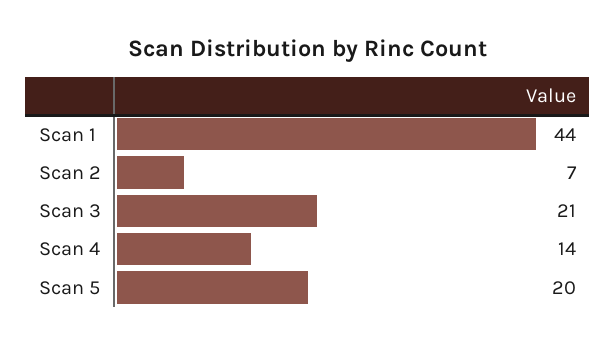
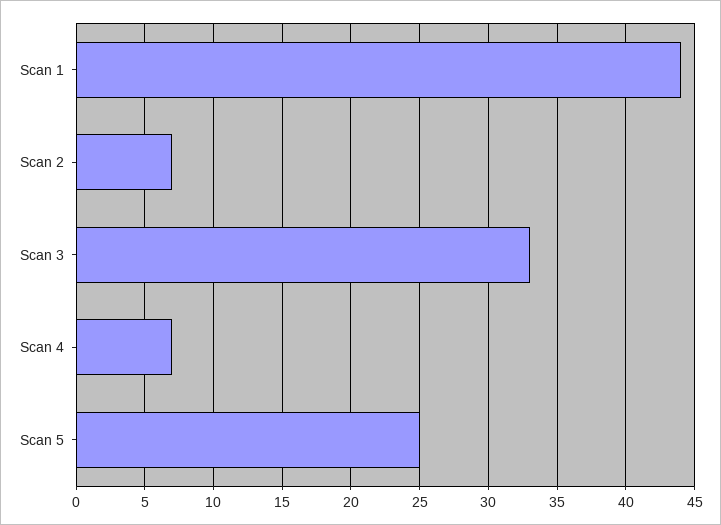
Scan 3: 21 -> 33
Scan 4: 14 -> 7
Scan 5: 20 -> 25

